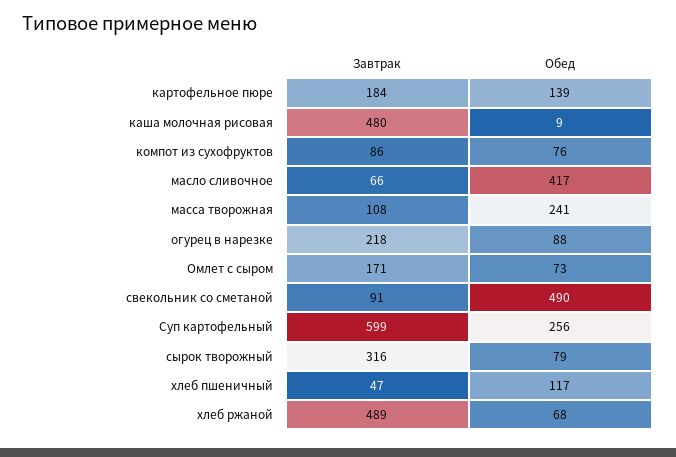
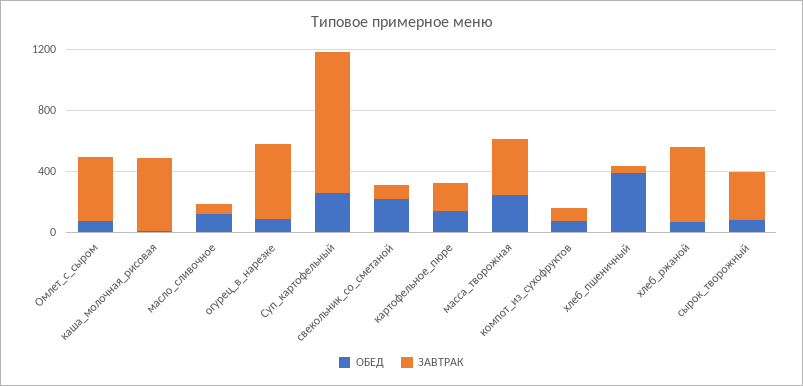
Обед, масло сливочное: 417 -> 100
Завтрак, масса творожная: 108 -> 400
Завтрак, огурец в нарезке: 218 -> 500
Завтрак, Омлет с сыром: 171 -> 400
Обед, свекольник со сметаной: 490 -> 200
Завтрак, Суп картофельный: 599 -> 900
Обед, хлеб пшеничный: 117 -> 400

